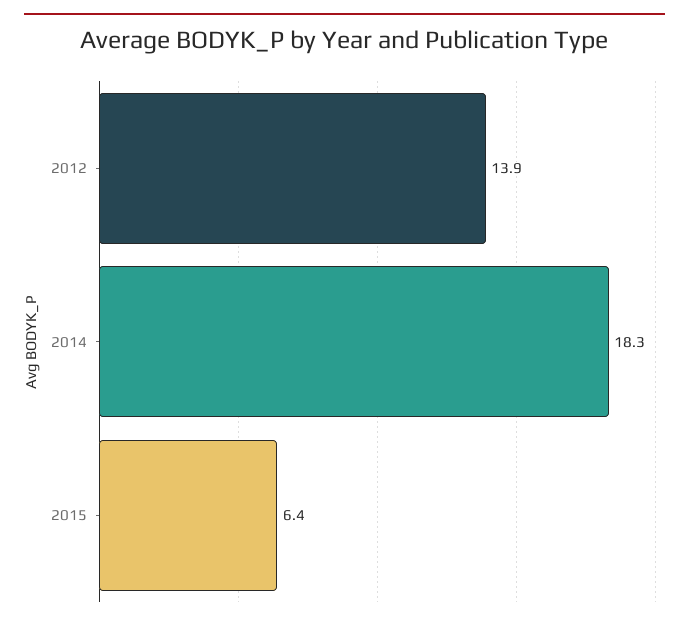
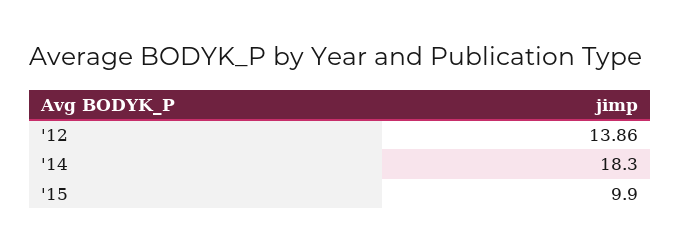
2015: 6.4 -> 9.9

